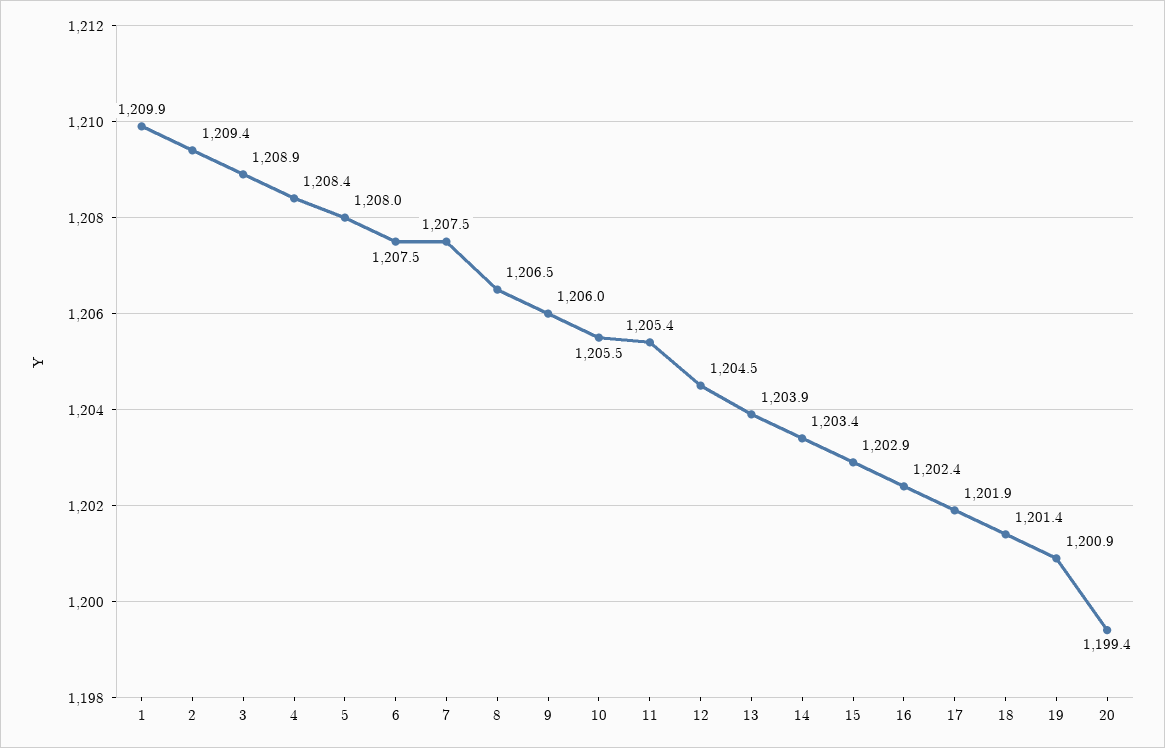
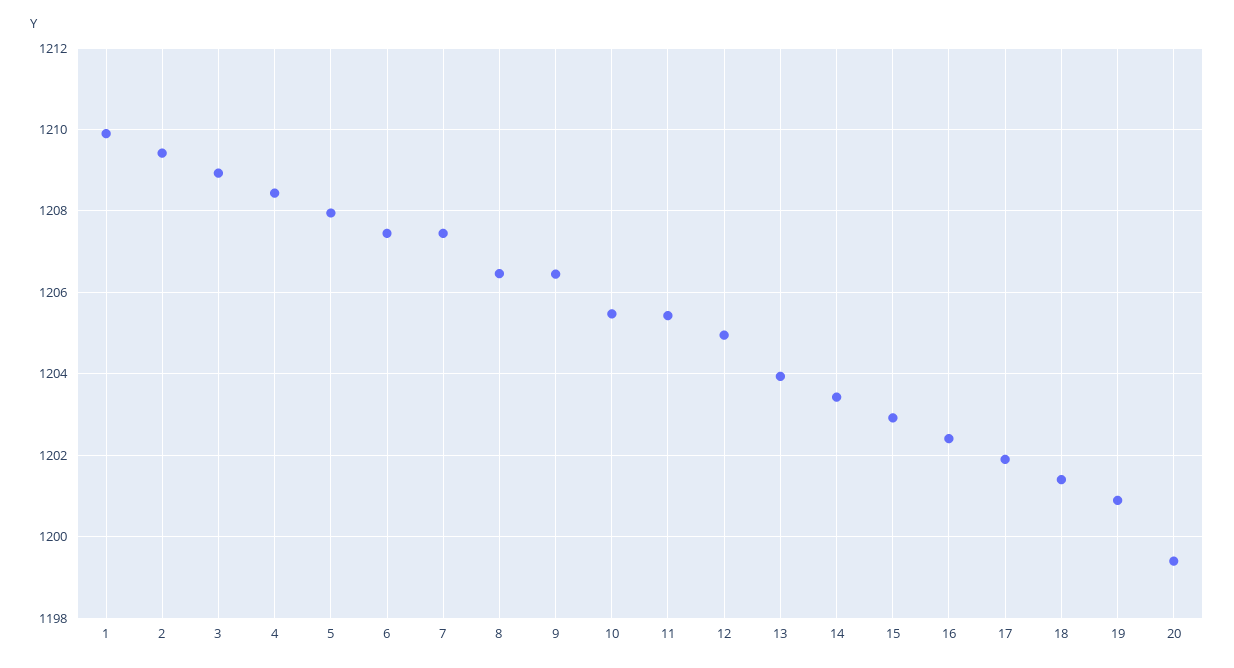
9: 1206 -> 1206.4
12: 1204.5 -> 1205

